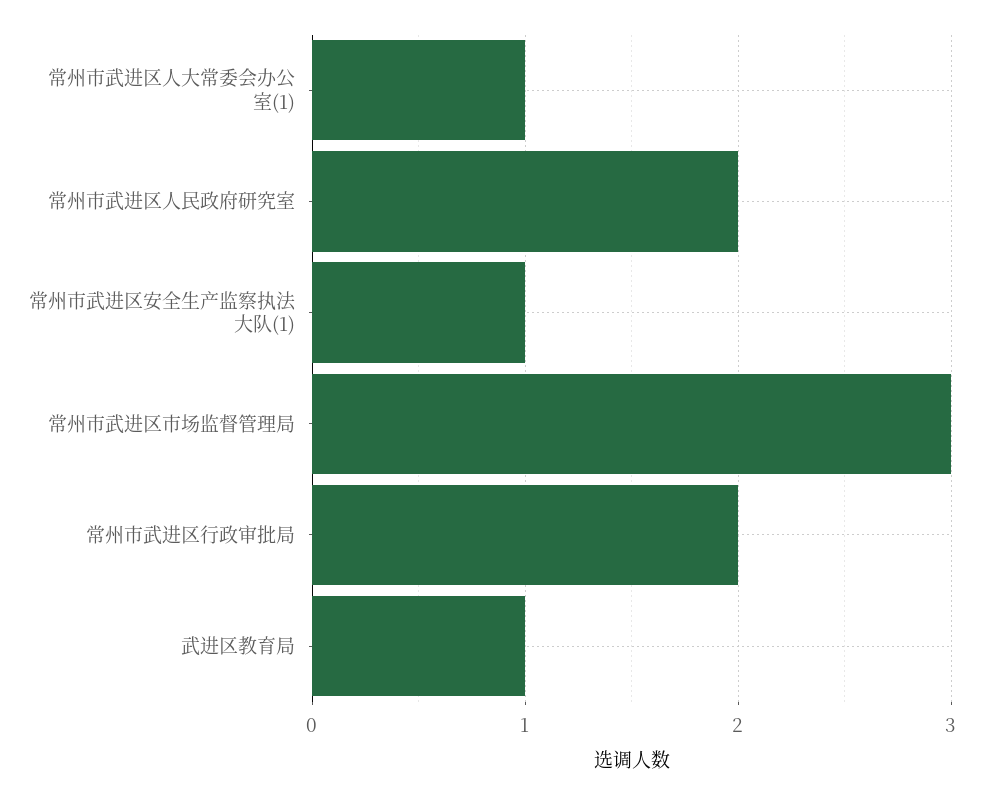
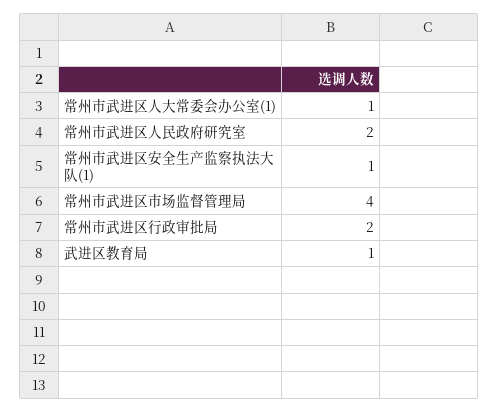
常州市武进区市场监督管理局: 3 -> 4

